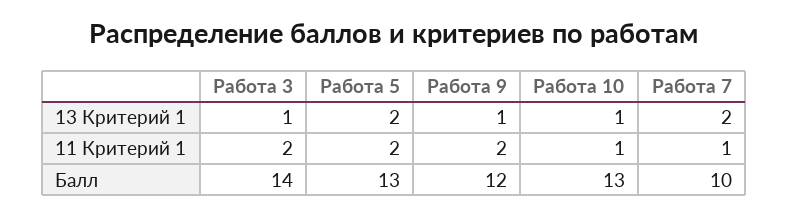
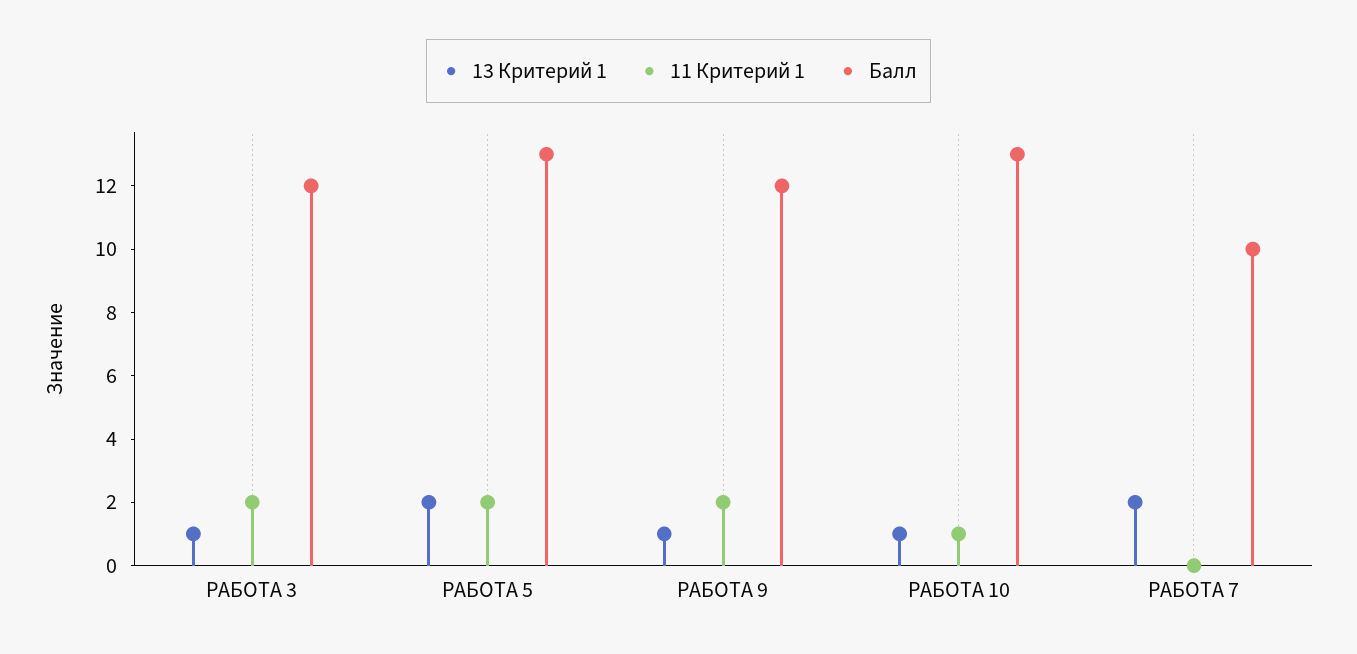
11 Критерий 1, Работа 7: 1 -> 0
Балл, Работа 3: 14 -> 12

